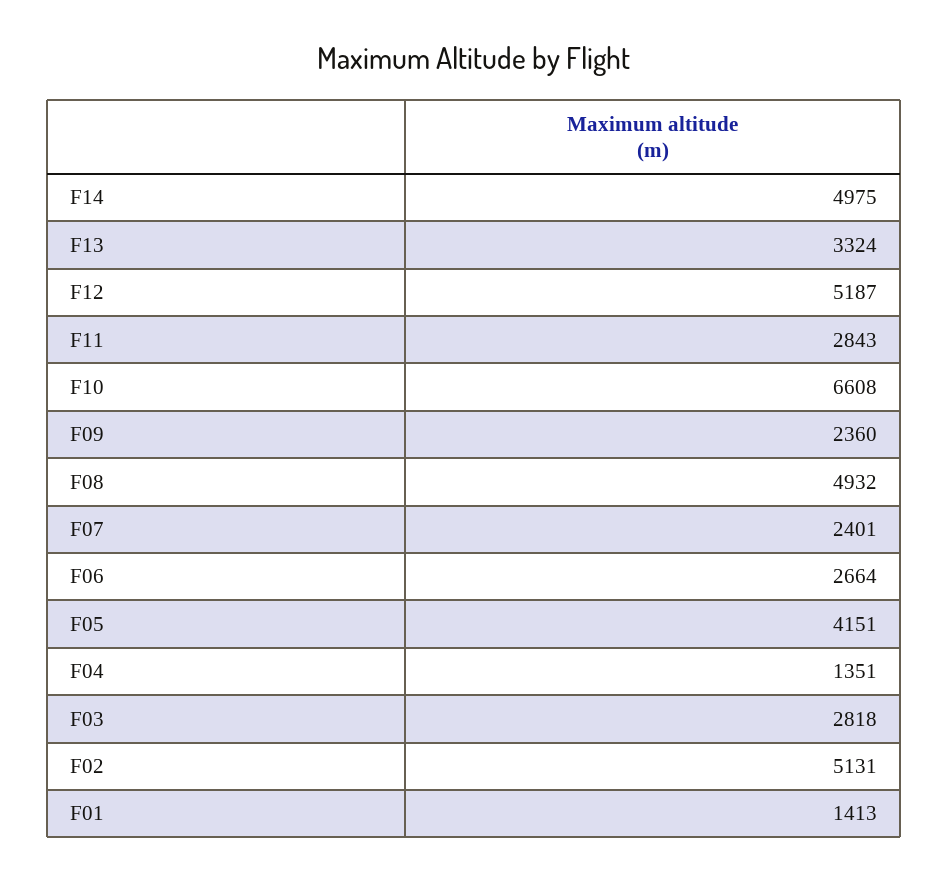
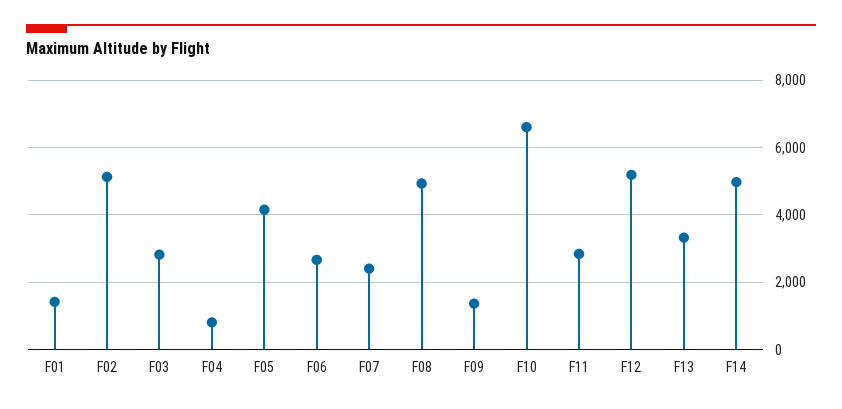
F09: 2360 -> 1400
F04: 1351 -> 800

